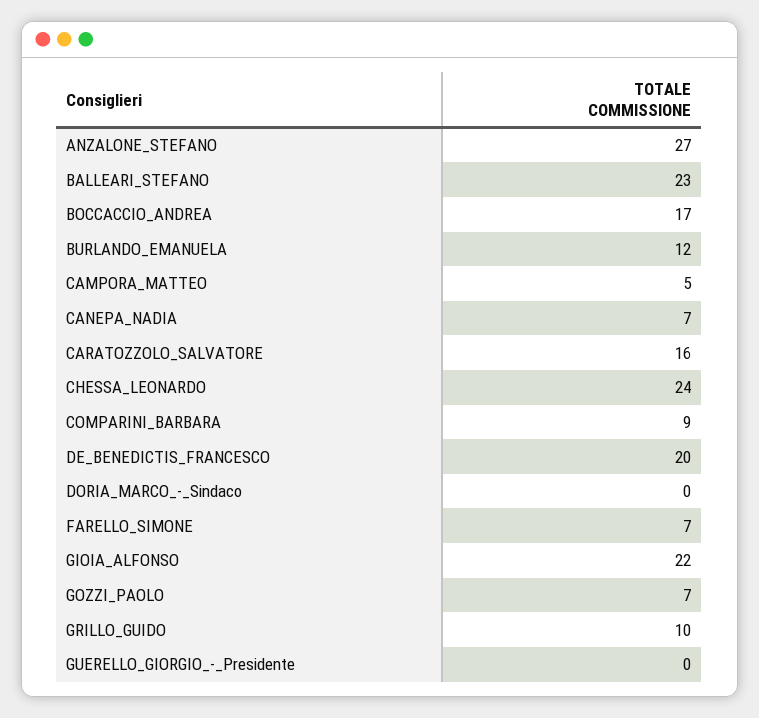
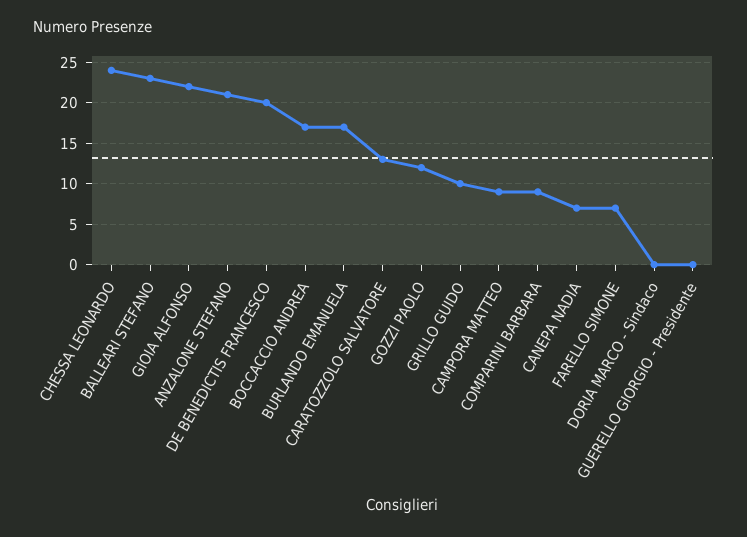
ANZALONE_STEFANO: 27 -> 21
BURLANDO_EMANUELA: 12 -> 17
CAMPORA_MATTEO: 5 -> 9
CARATOZZOLO_SALVATORE: 16 -> 13
GOZZI_PAOLO: 7 -> 12

